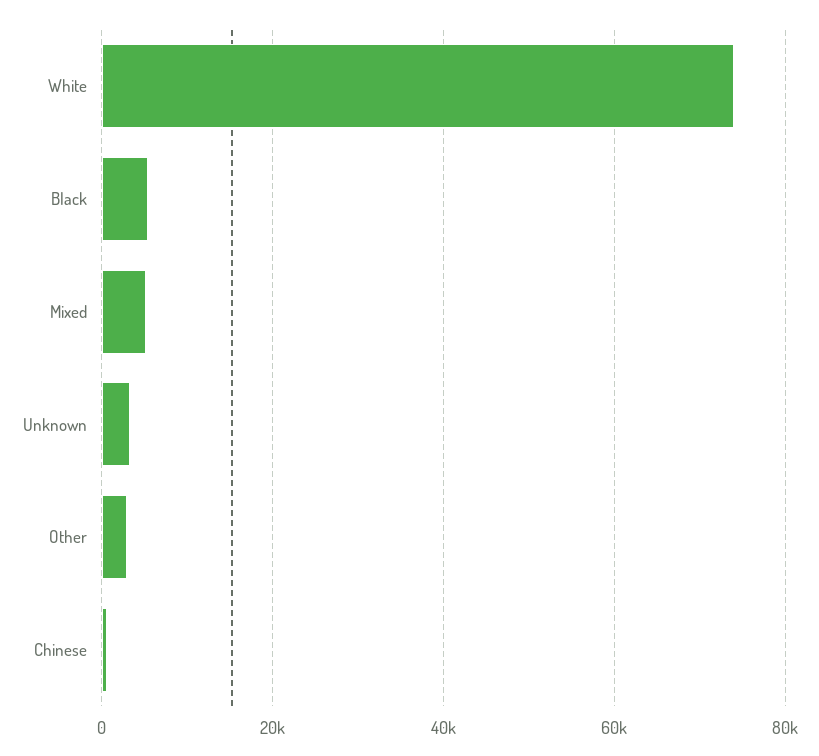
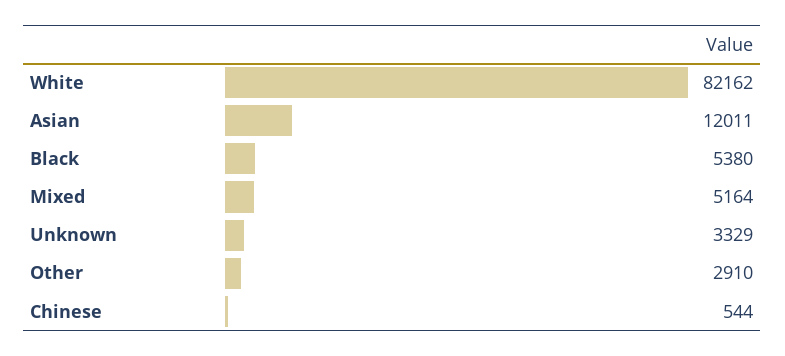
White: 74000 -> 82162
Asian: none -> 12011

